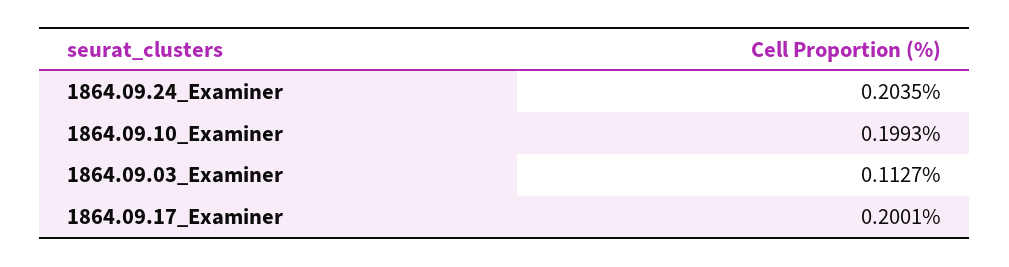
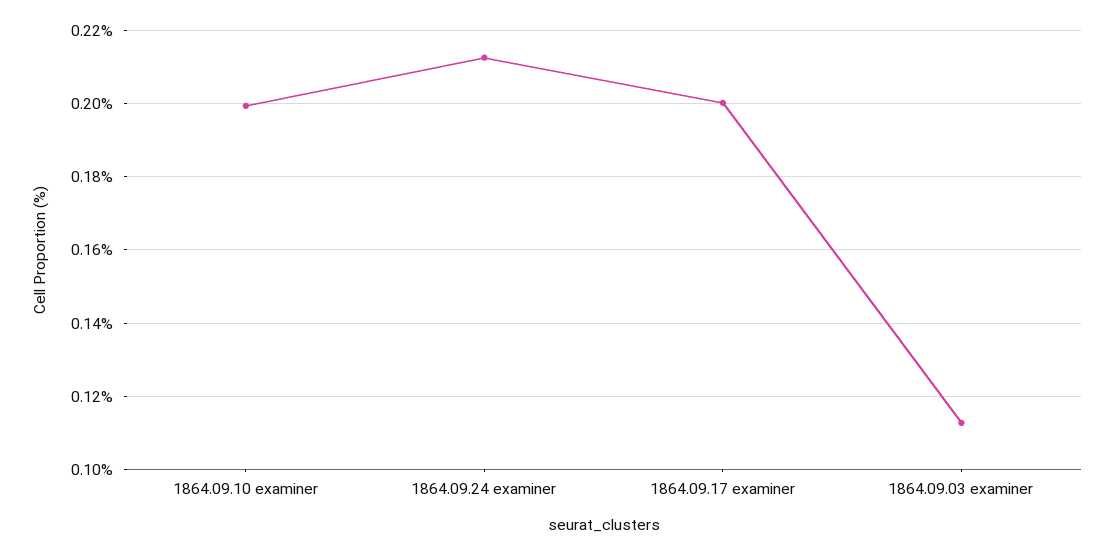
1864.09.24_Examiner: 0.2035 -> 0.212

